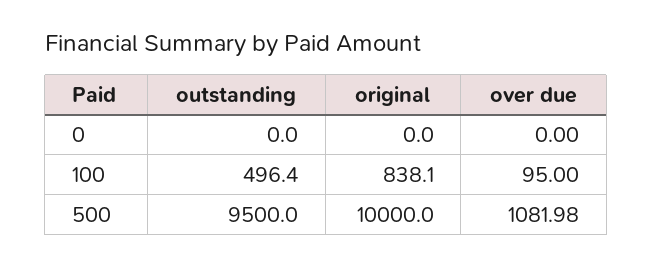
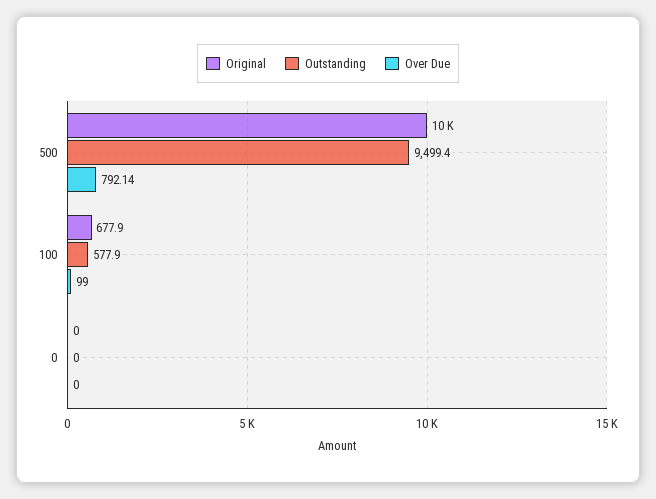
outstanding, 100: 496.4 -> 577.9
original, 100: 838.1 -> 677.9
over due, 100: 95 -> 99
outstanding, 500: 9500 -> 9499.4
over due, 500: 1081.98 -> 792.14

